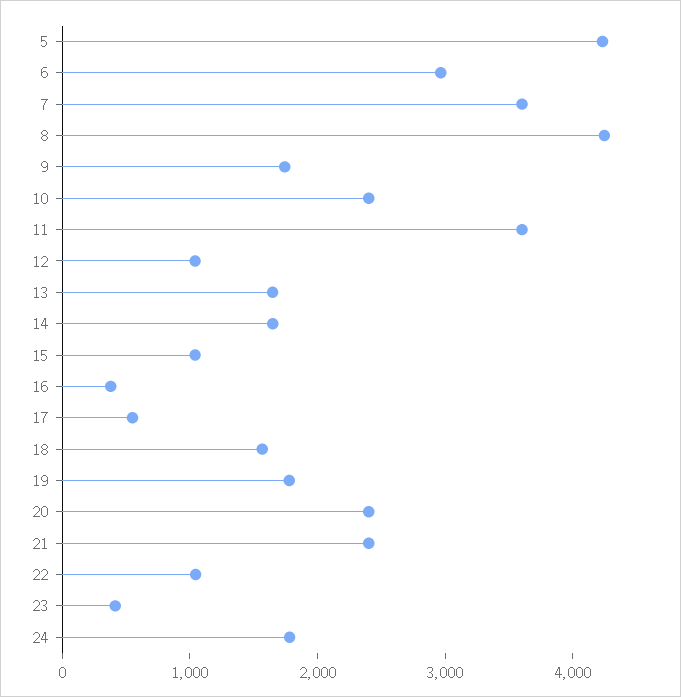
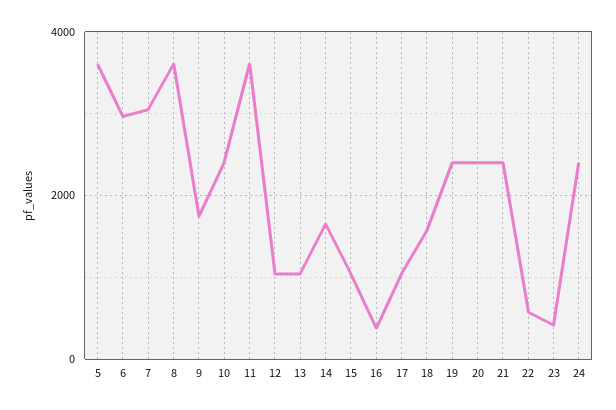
5: 4200 -> 3600
7: 3600 -> 3000
8: 4200 -> 3600
13: 1600 -> 1000
17: 600 -> 1000
19: 1800 -> 2400
22: 1000 -> 600
24: 1800 -> 2400

